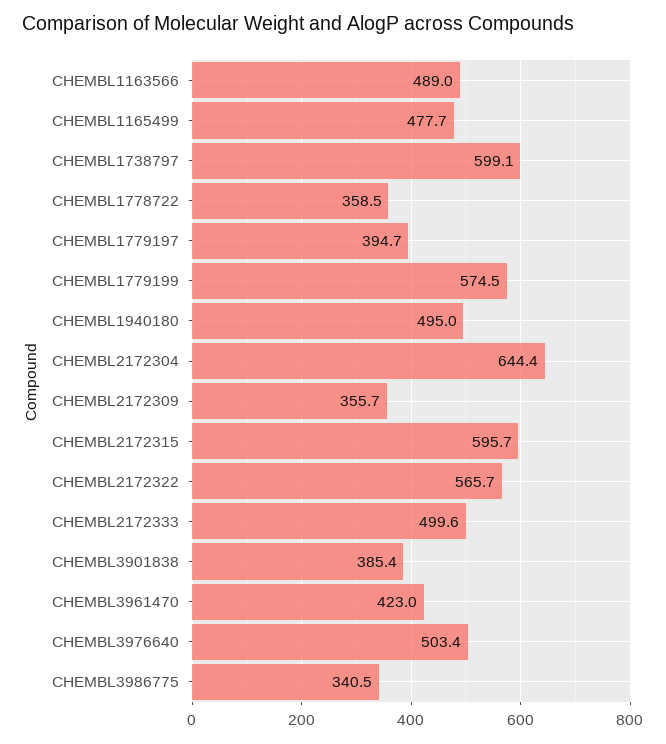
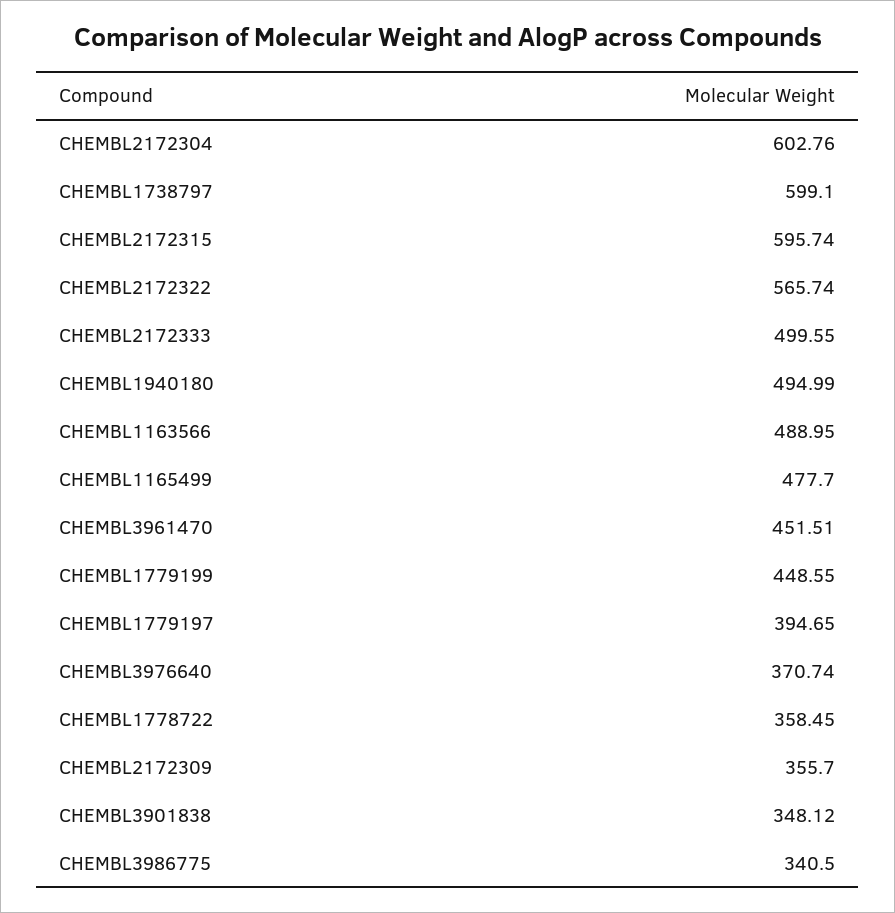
CHEMBL1779199: 574.5 -> 448.55
CHEMBL2172304: 644.4 -> 602.76
CHEMBL3901838: 385.4 -> 348.12
CHEMBL3961470: 423 -> 451.51
CHEMBL3976640: 503.4 -> 370.74

